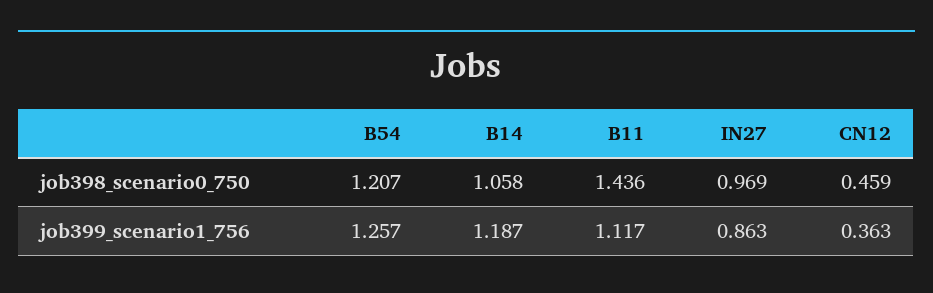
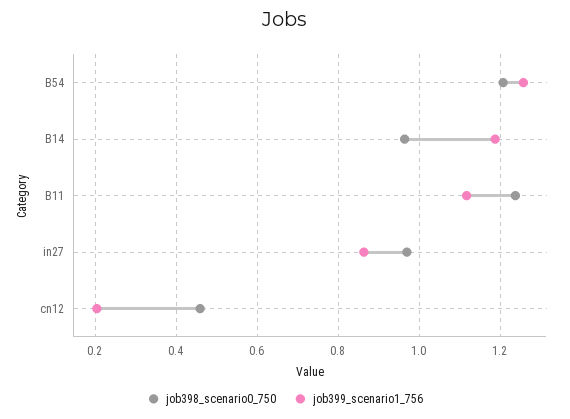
job398_scenario0_750, B14: 1.058 -> 0.96
job398_scenario0_750, B11: 1.436 -> 1.24
job399_scenario1_756, CN12: 0.363 -> 0.2

